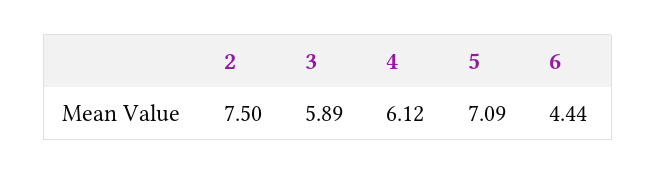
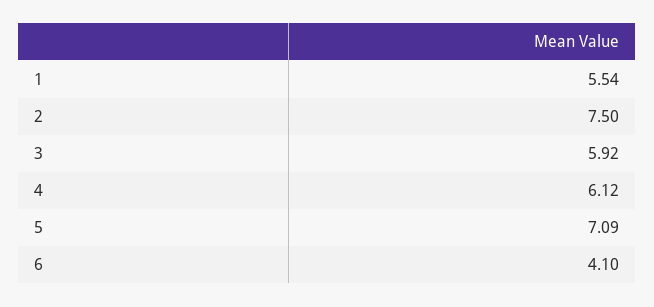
3: 5.89 -> 5.92
6: 4.44 -> 4.1
1: none -> 5.54

